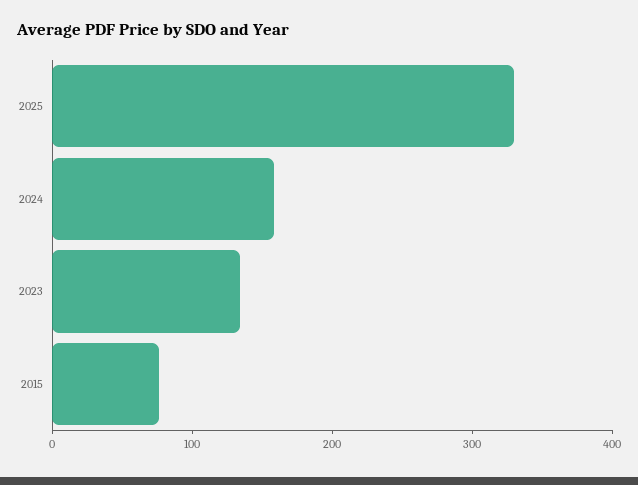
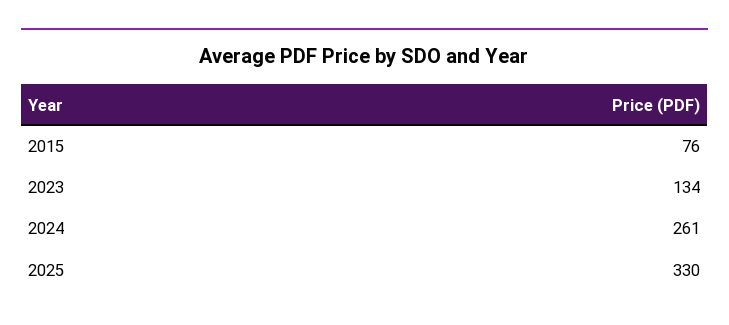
2024: 160 -> 261

